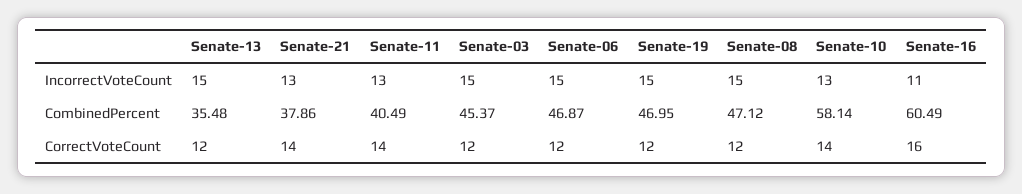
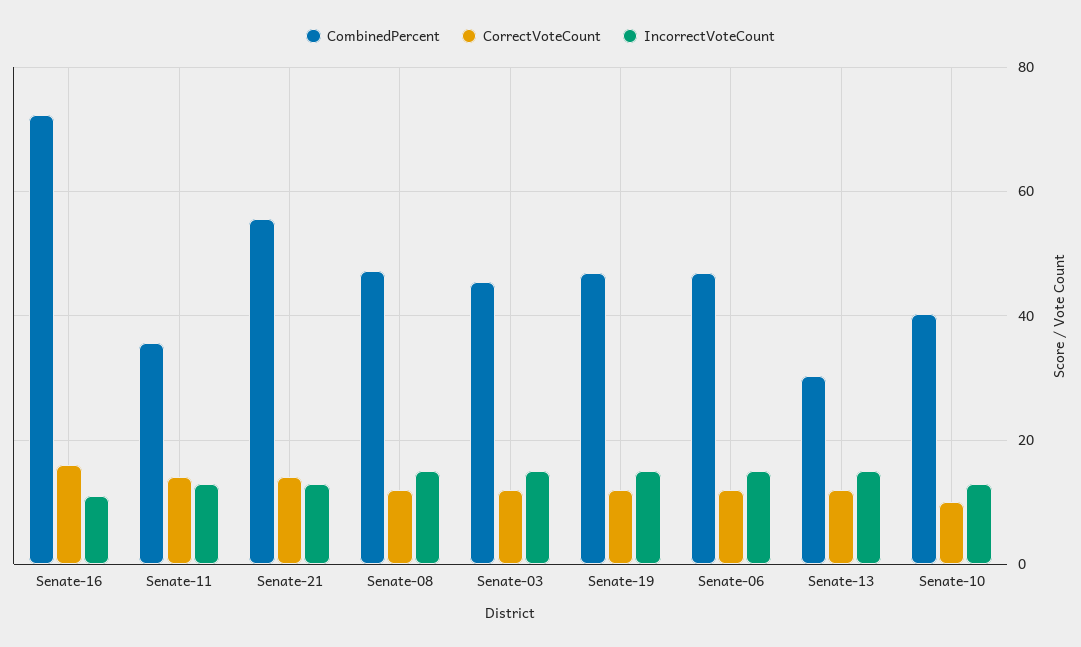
CombinedPercent, Senate-13: 35.48 -> 30
CombinedPercent, Senate-21: 37.86 -> 56
CombinedPercent, Senate-11: 40.49 -> 36
CombinedPercent, Senate-10: 58.14 -> 40
CombinedPercent, Senate-16: 60.49 -> 72
CorrectVoteCount, Senate-10: 14 -> 10

